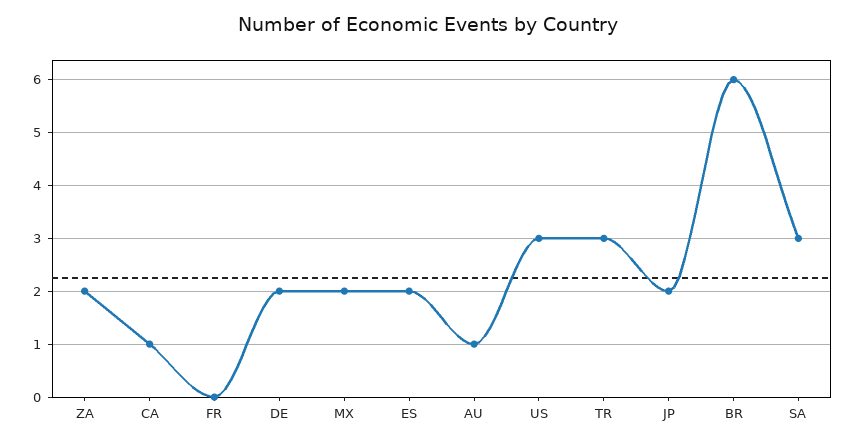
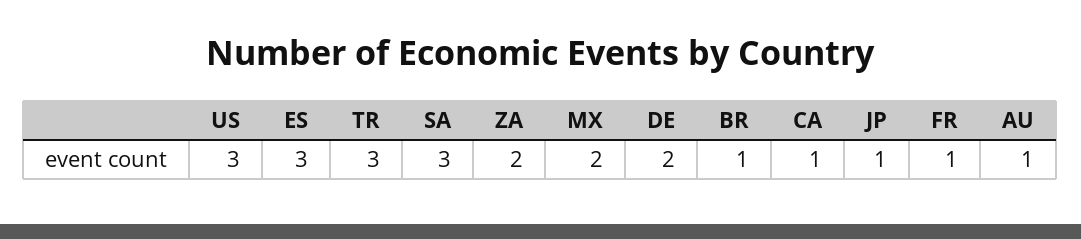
FR: 0 -> 1
ES: 2 -> 3
JP: 2 -> 1
BR: 6 -> 1

